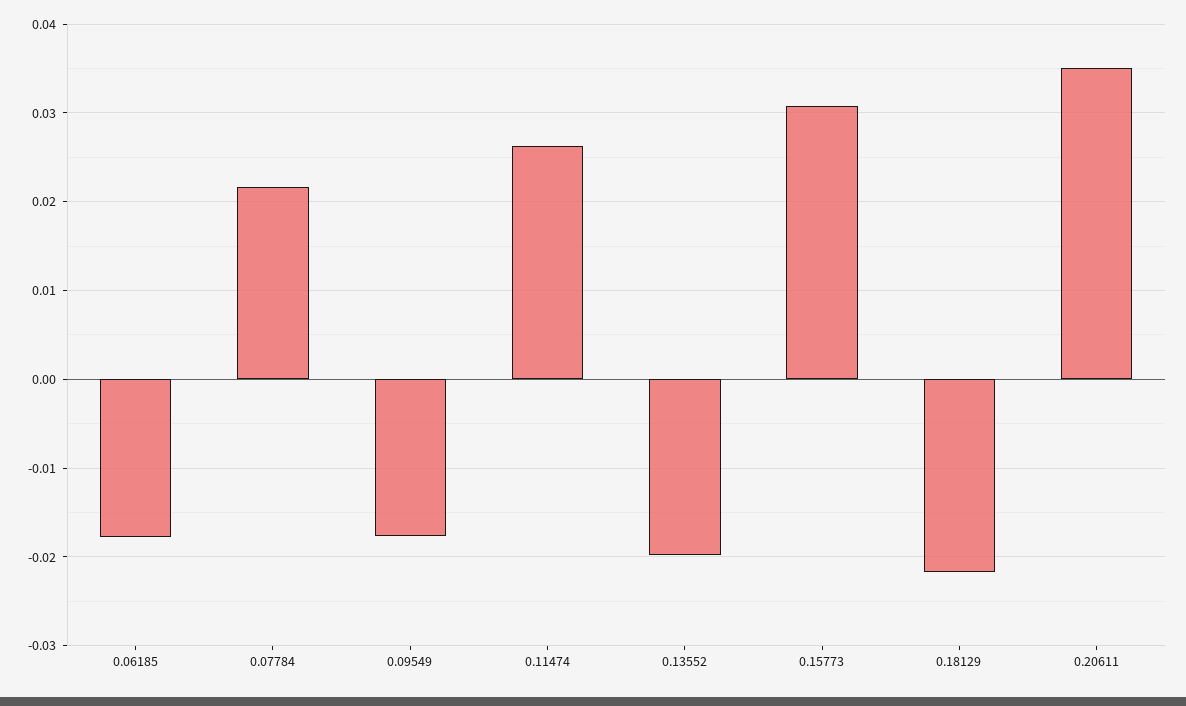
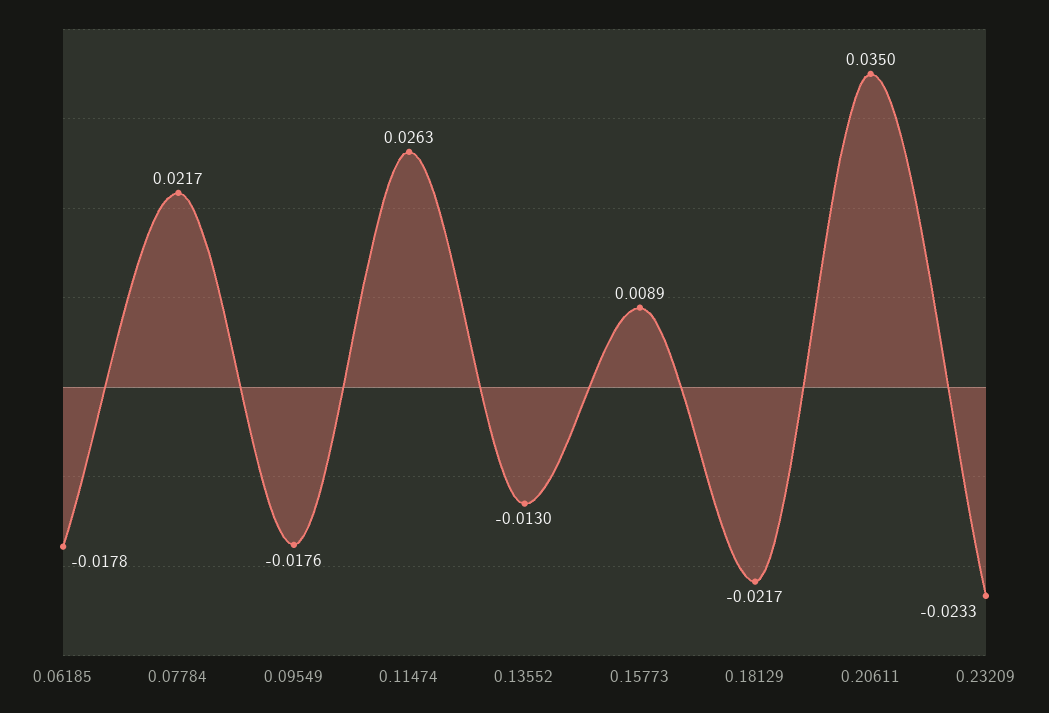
0.13552: -0.02 -> -0.013
0.15773: 0.031 -> 0.0089
0.23209: none -> -0.0233

